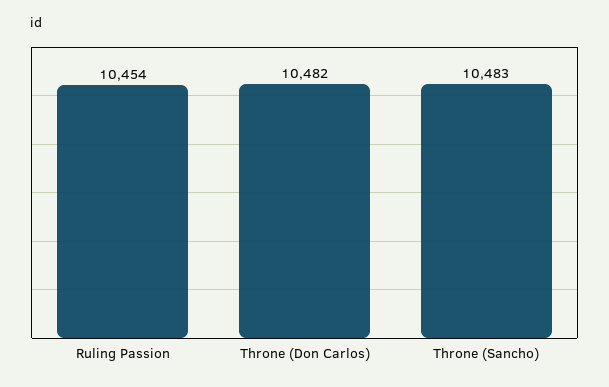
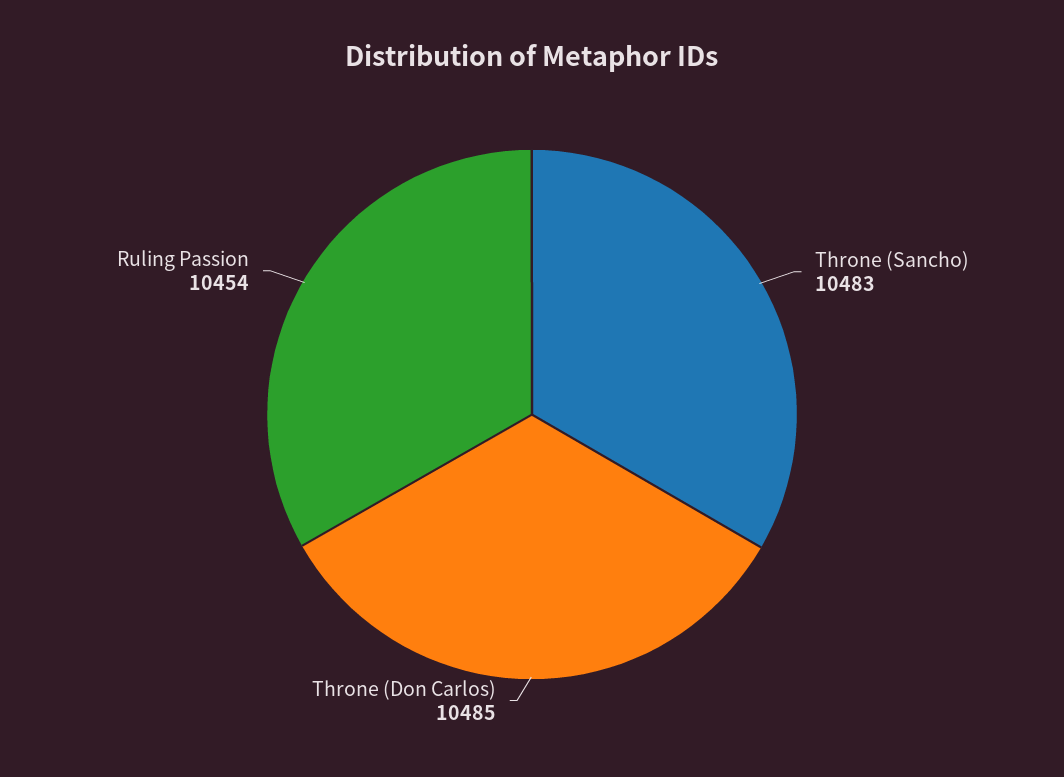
Throne (Don Carlos): 10482 -> 10485

